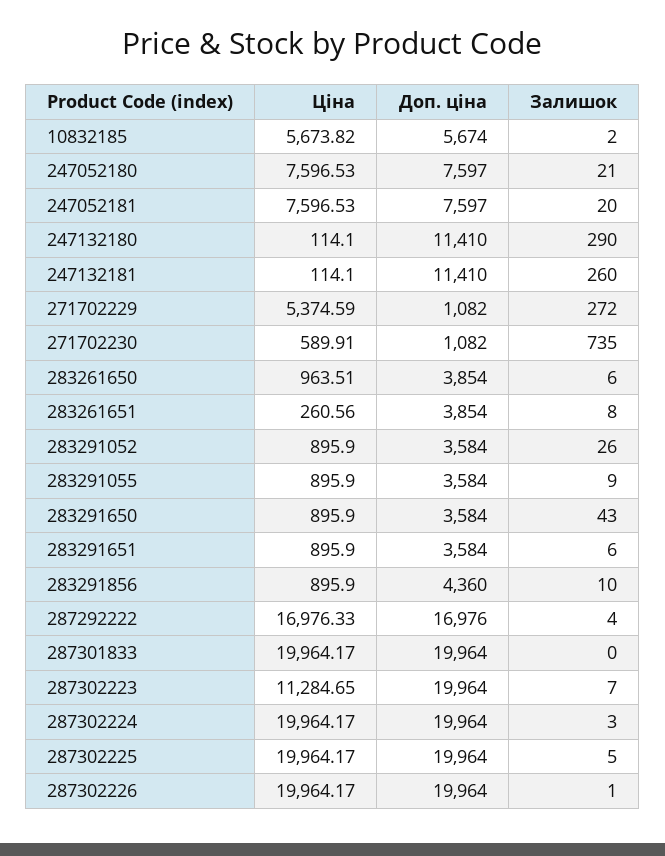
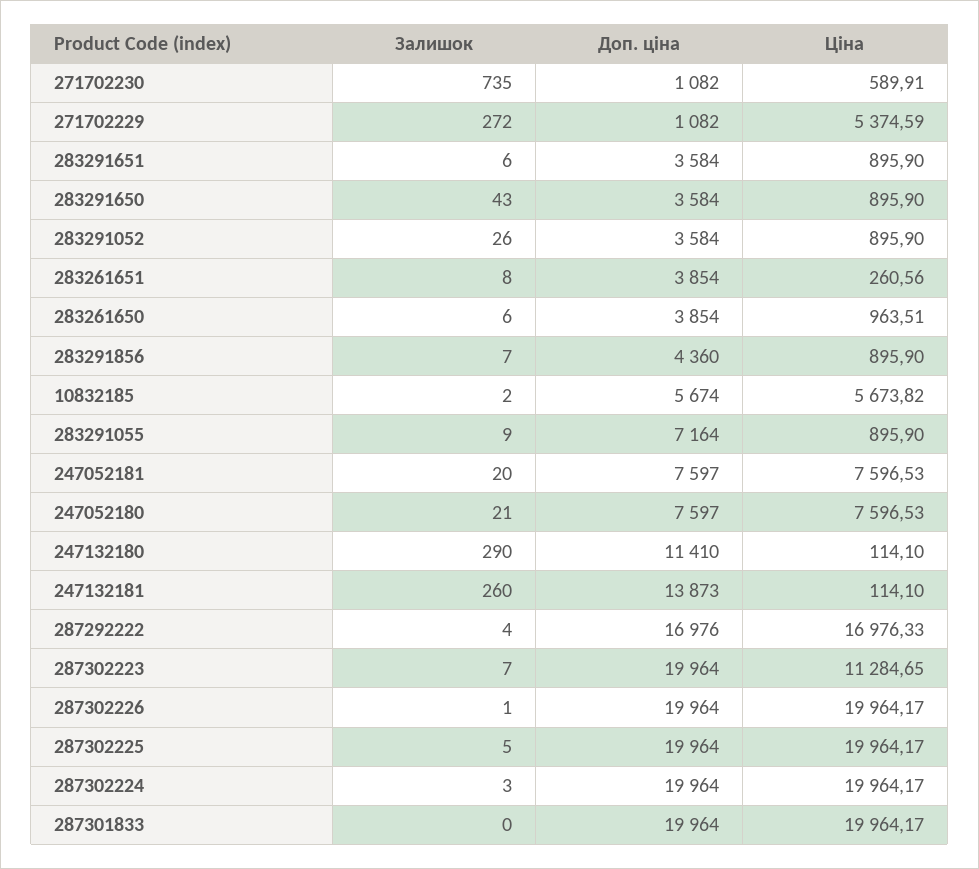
Доп. ціна, 247132181: 11410 -> 13873
Доп. ціна, 283291055: 3584 -> 7164
Залишок, 283291856: 10 -> 7

